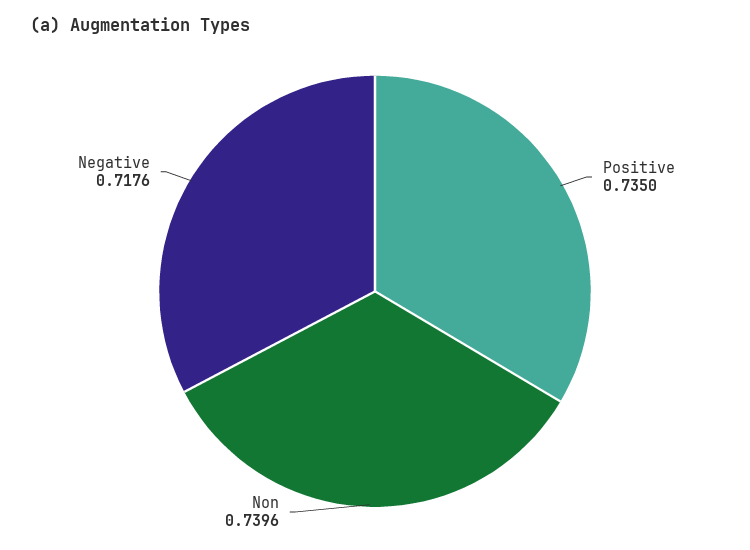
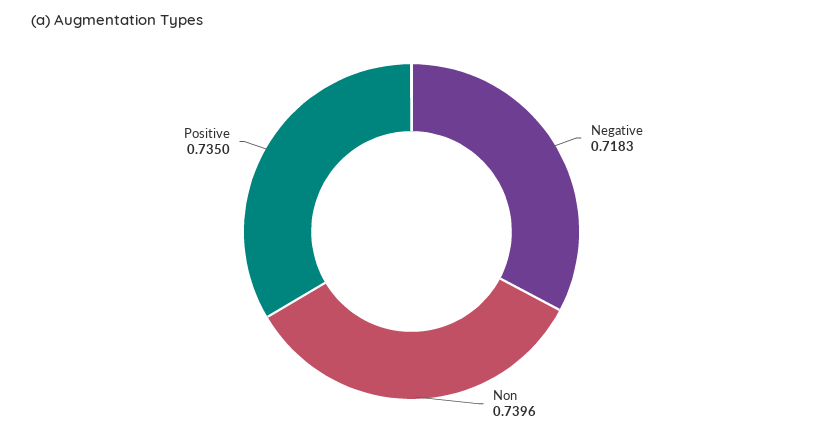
Negative: 0.7176 -> 0.7183

